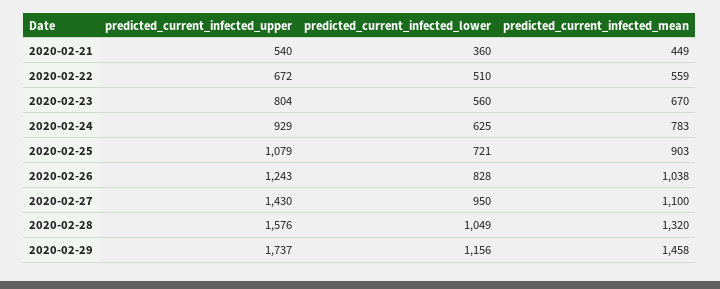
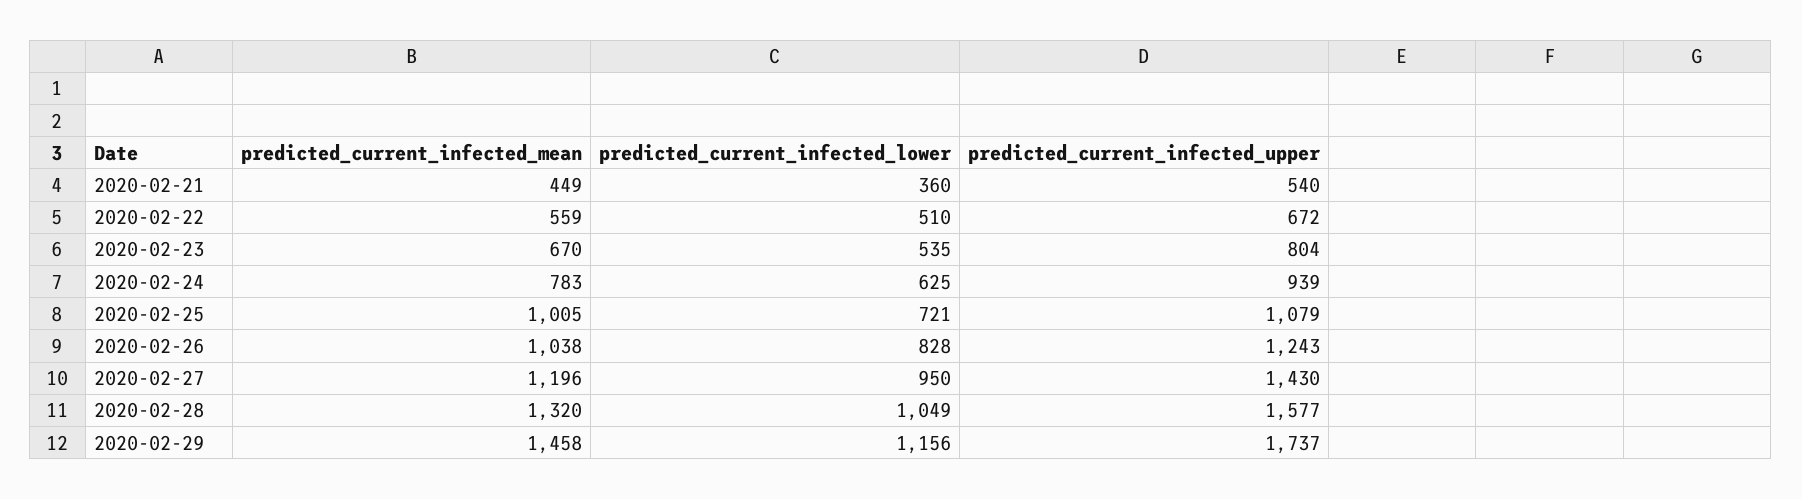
predicted_current_infected_lower, 2020-02-23: 560 -> 535
predicted_current_infected_upper, 2020-02-24: 929 -> 939
predicted_current_infected_mean, 2020-02-25: 903 -> 1005
predicted_current_infected_mean, 2020-02-27: 1100 -> 1196
predicted_current_infected_upper, 2020-02-28: 1576 -> 1577

